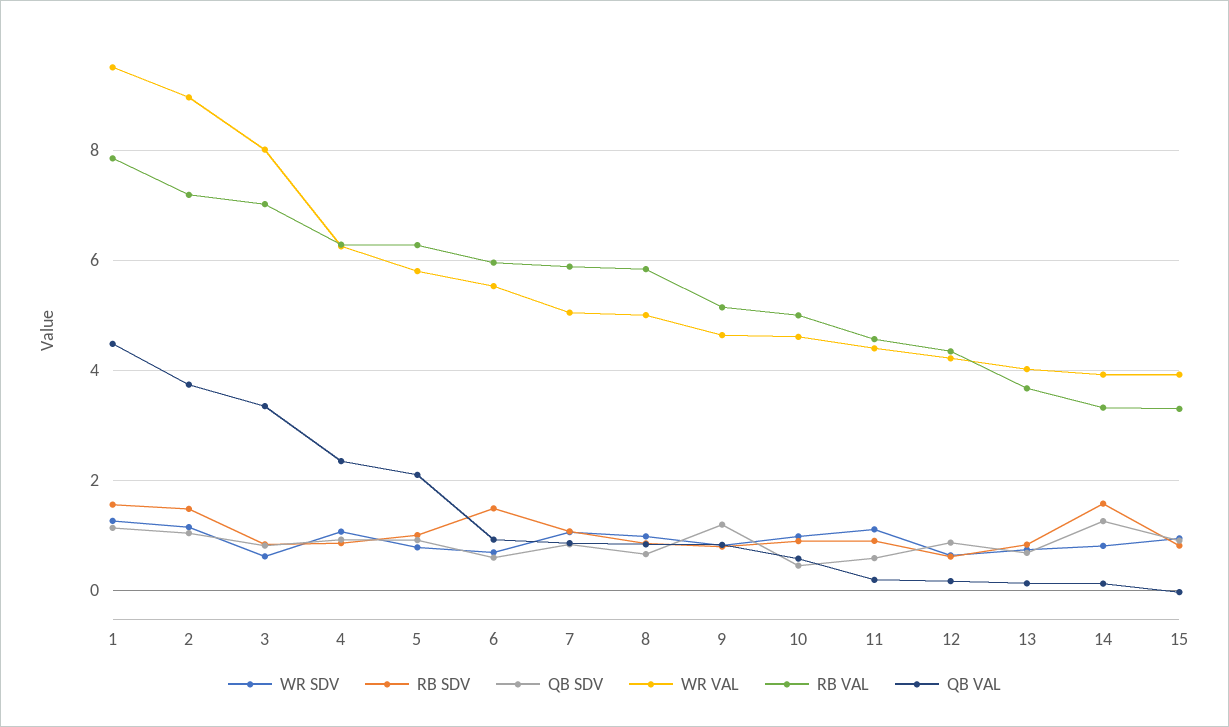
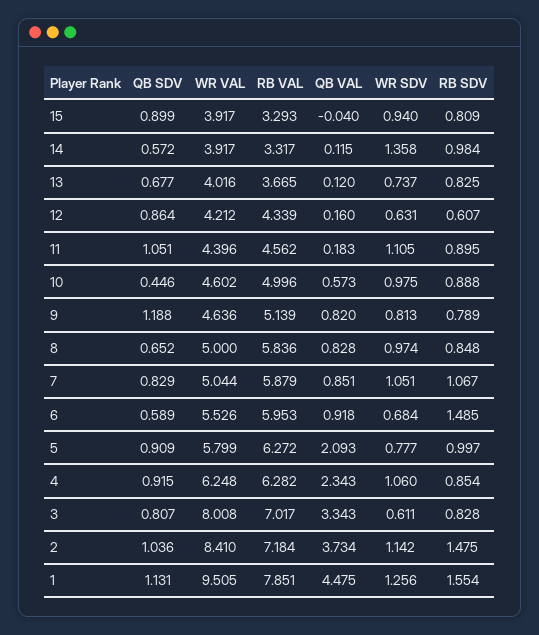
WR VAL, 2: 9 -> 8.41
QB SDV, 11: 0.6 -> 1.051
WR SDV, 14: 0.8 -> 1.358
RB SDV, 14: 1.6 -> 0.984
QB SDV, 14: 1.2 -> 0.572

